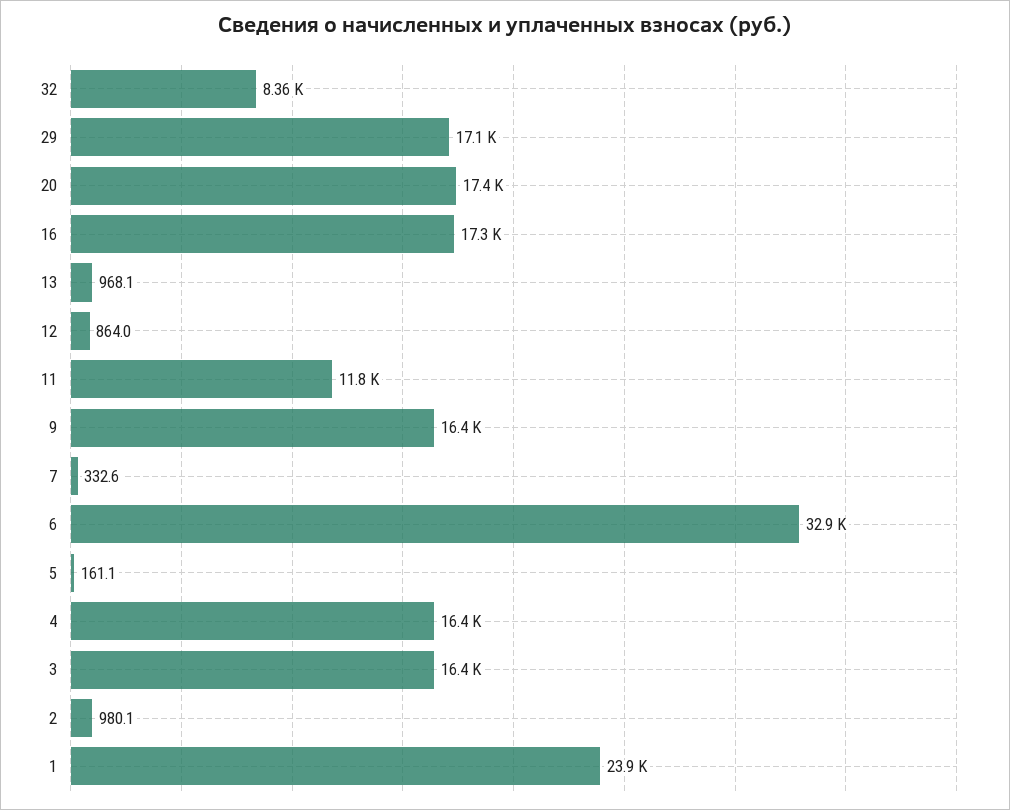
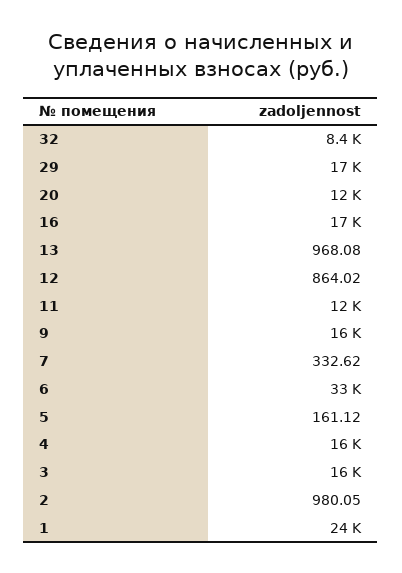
20: 17400 -> 12000

